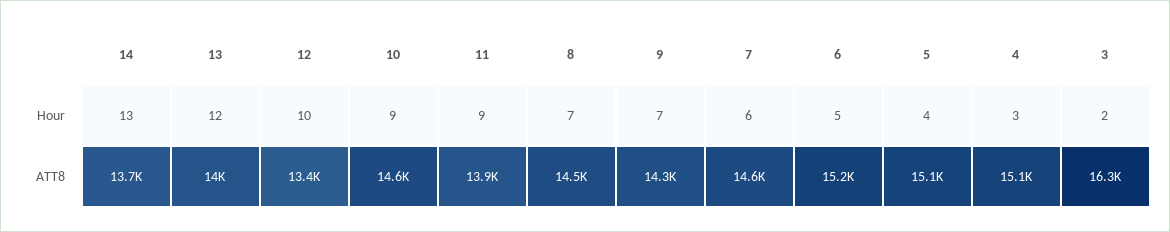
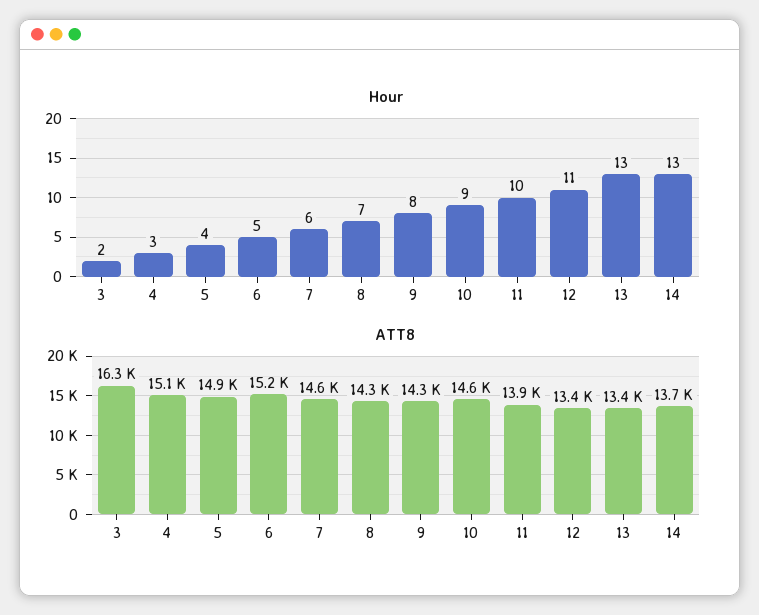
Hour, 13: 12 -> 13
Hour, 12: 10 -> 11
Hour, 11: 9 -> 10
Hour, 9: 7 -> 8
ATT8, 13: 14000 -> 13400
ATT8, 8: 14500 -> 14300
ATT8, 5: 15100 -> 14900

